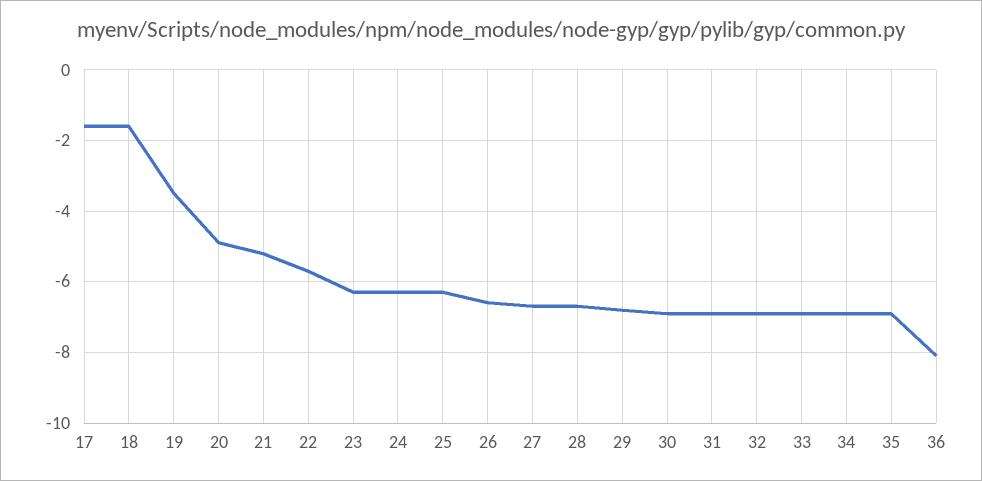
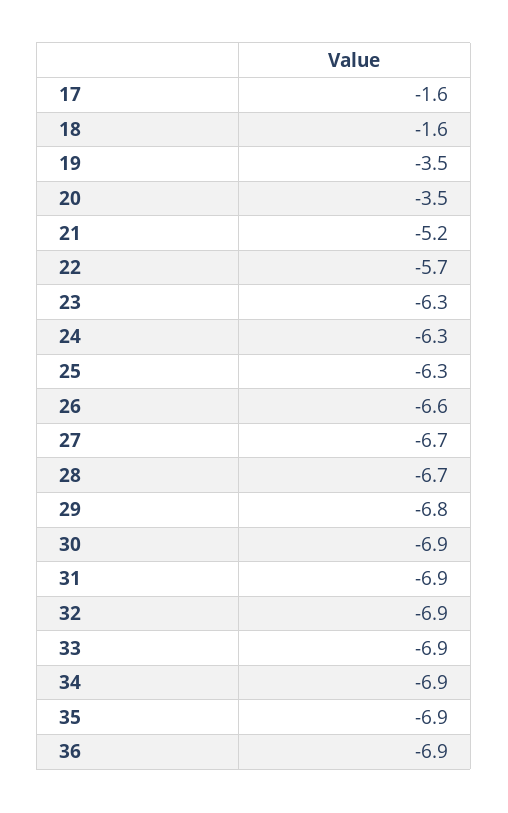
20: -5 -> -3.5
36: -8 -> -6.9

